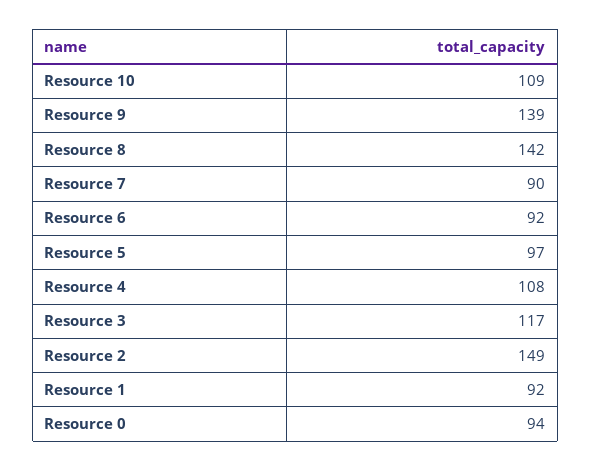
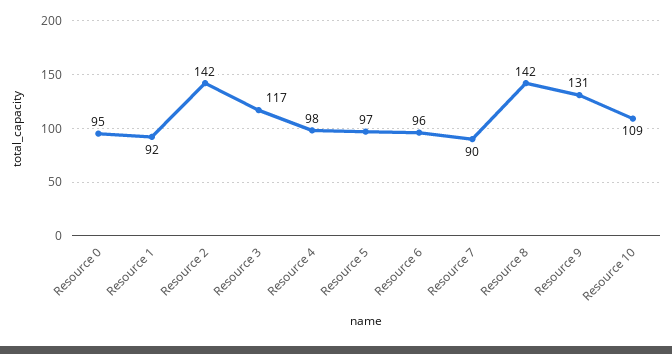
Resource 9: 139 -> 131
Resource 6: 92 -> 96
Resource 4: 108 -> 98
Resource 2: 149 -> 142
Resource 0: 94 -> 95

